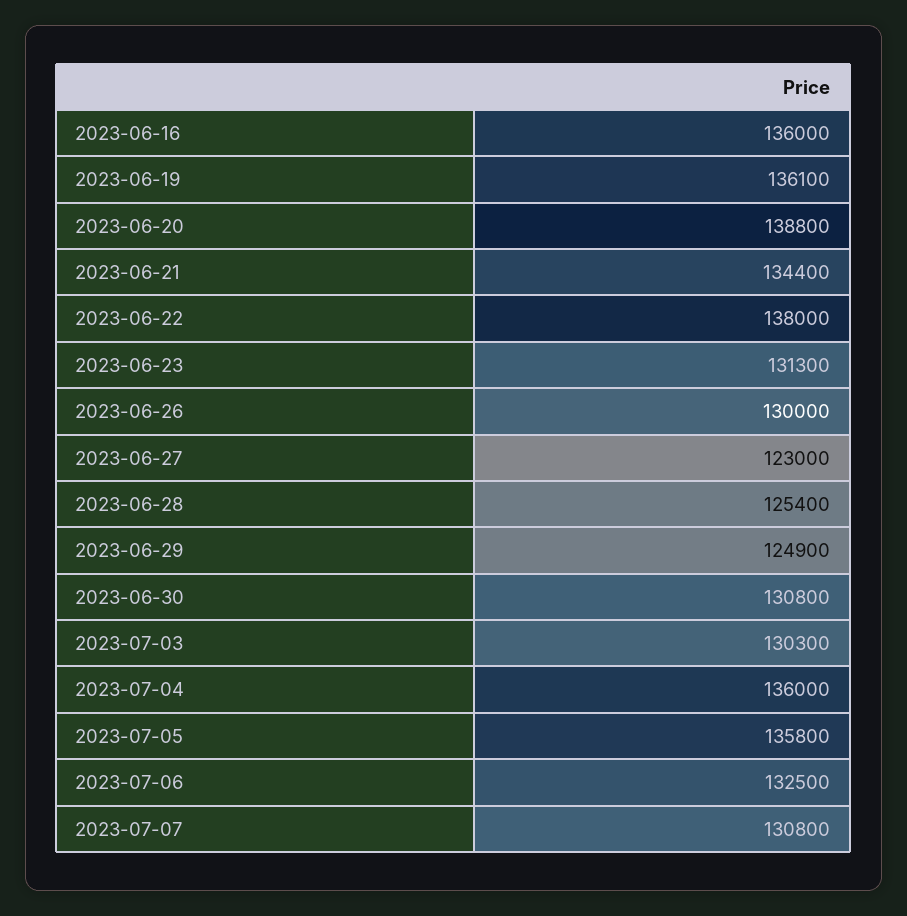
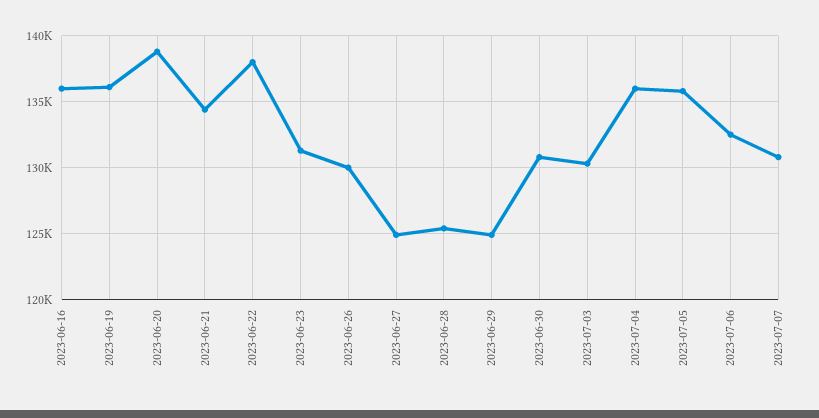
2023-06-27: 123000 -> 125000

